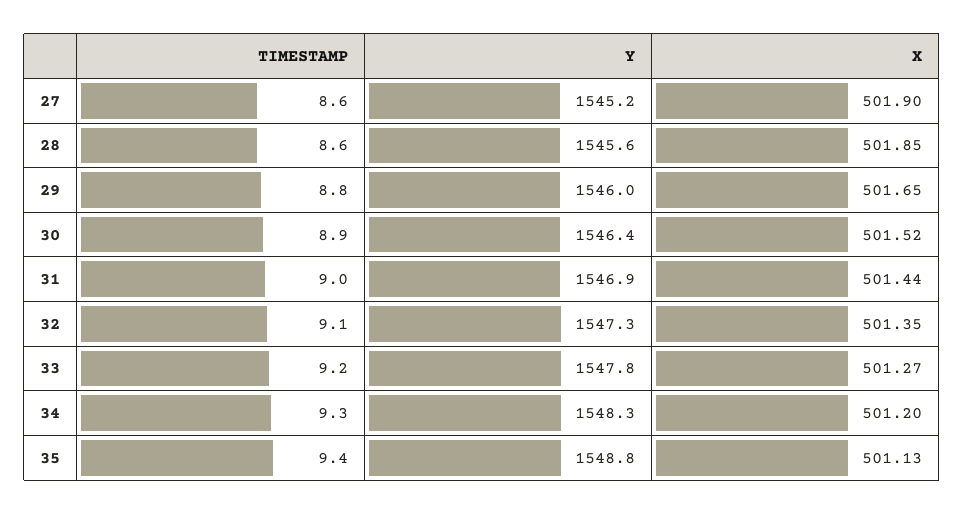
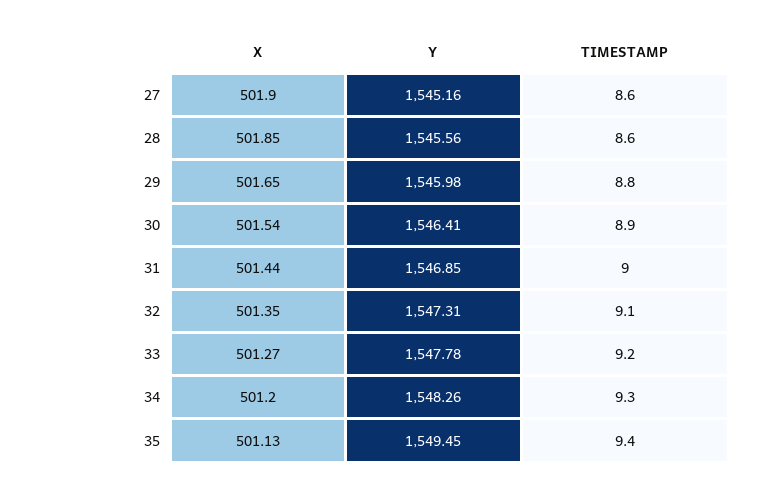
X, 30: 501.52 -> 501.54
Y, 35: 1548.8 -> 1549.45

